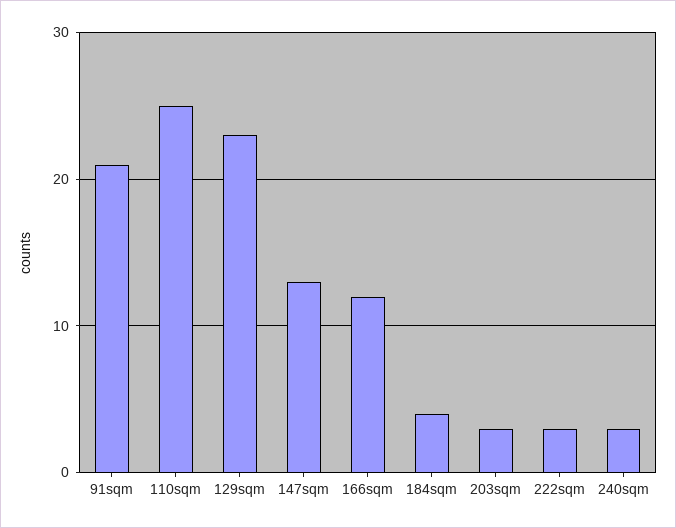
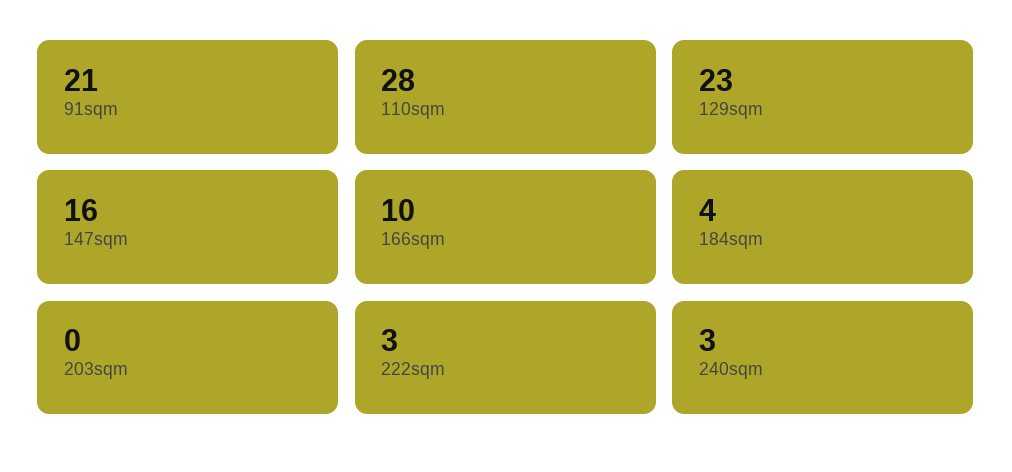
110sqm: 25 -> 28
147sqm: 13 -> 16
166sqm: 12 -> 10
203sqm: 3 -> 0

